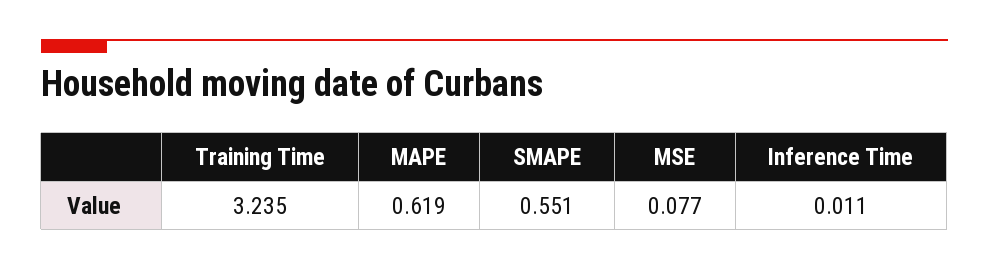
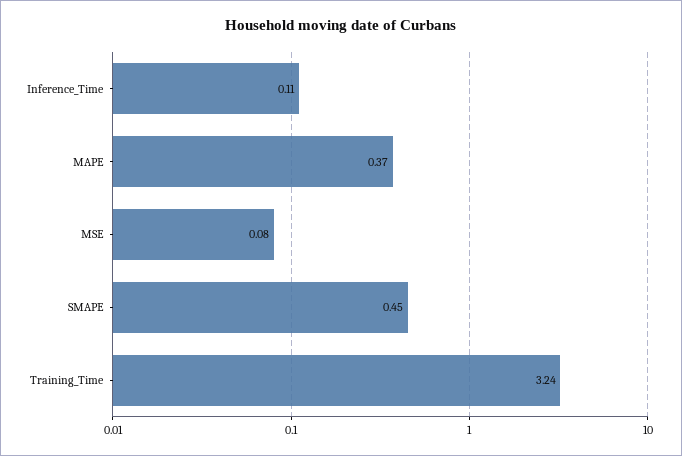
MAPE: 0.619 -> 0.37
SMAPE: 0.551 -> 0.45
Inference Time: 0.011 -> 0.11

